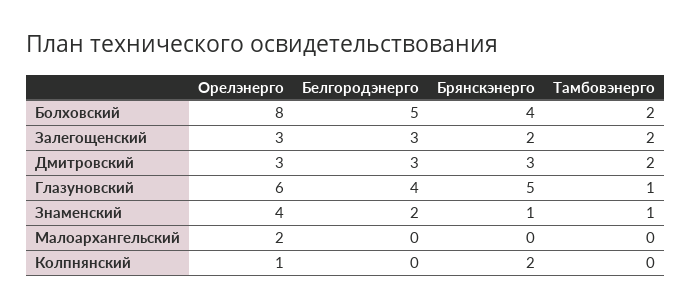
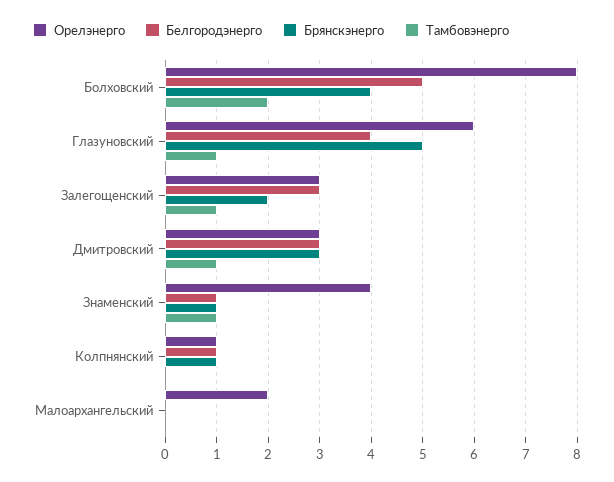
Тамбовэнерго, Залегощенский: 2 -> 1
Тамбовэнерго, Дмитровский: 2 -> 1
Белгородэнерго, Знаменский: 2 -> 1
Белгородэнерго, Колпнянский: 0 -> 1
Брянскэнерго, Колпнянский: 2 -> 1

